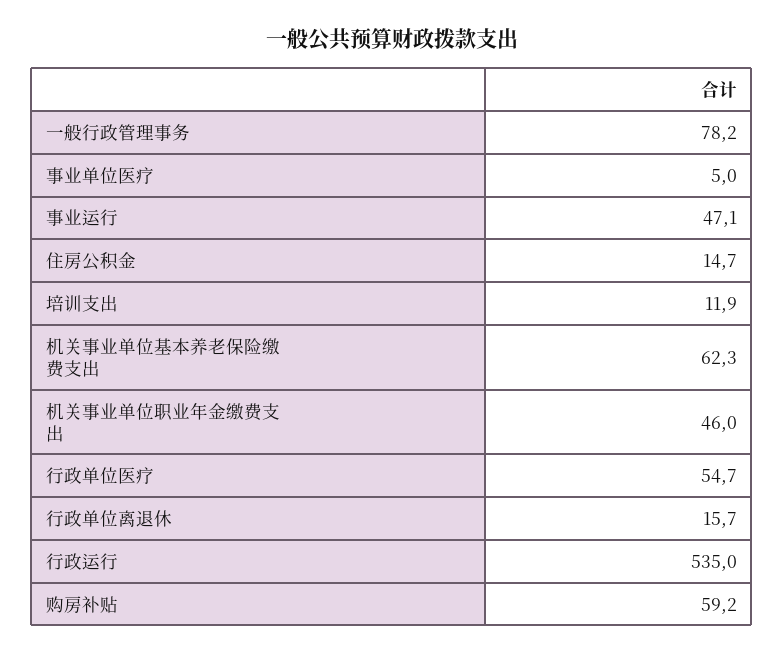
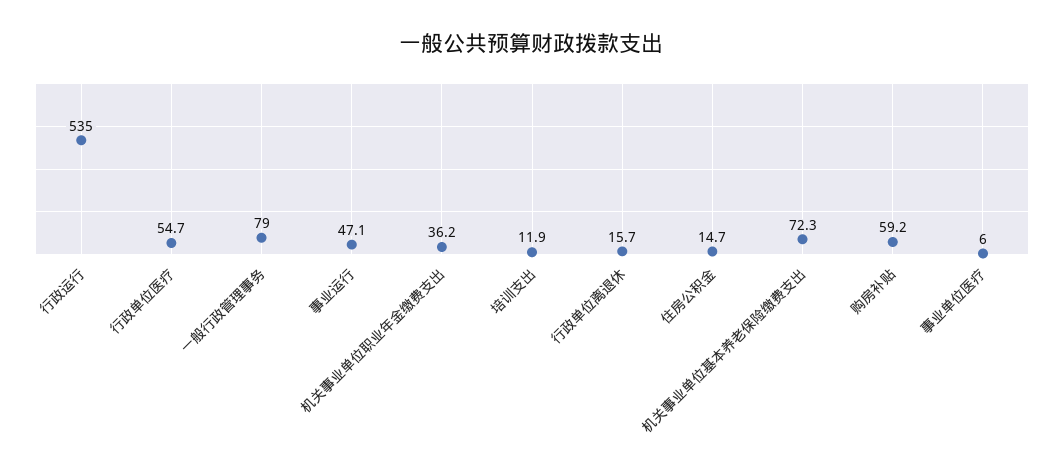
一般行政管理事务: 78.2 -> 79
事业单位医疗: 5 -> 6
机关事业单位基本养老保险缴费支出: 62.3 -> 72.3
机关事业单位职业年金缴费支出: 46 -> 36.2

